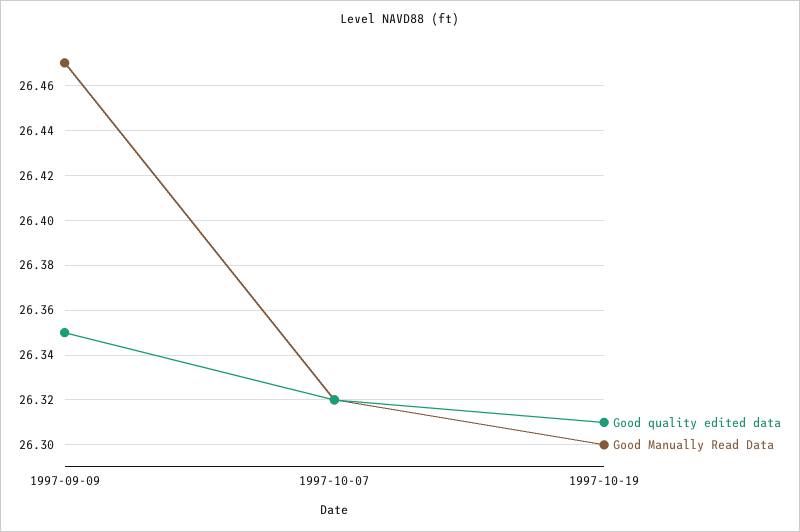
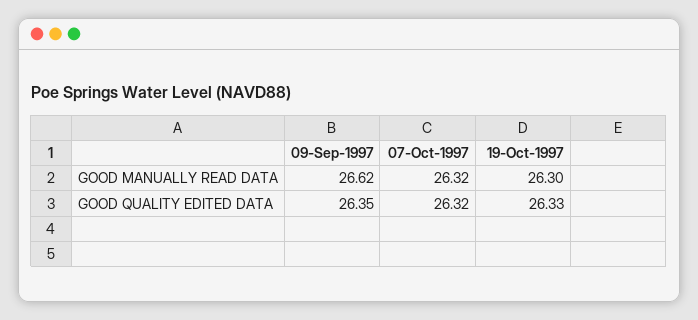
Good Manually Read Data, 1997-09-09: 26.47 -> 26.62
Good quality edited data, 1997-10-19: 26.31 -> 26.33

